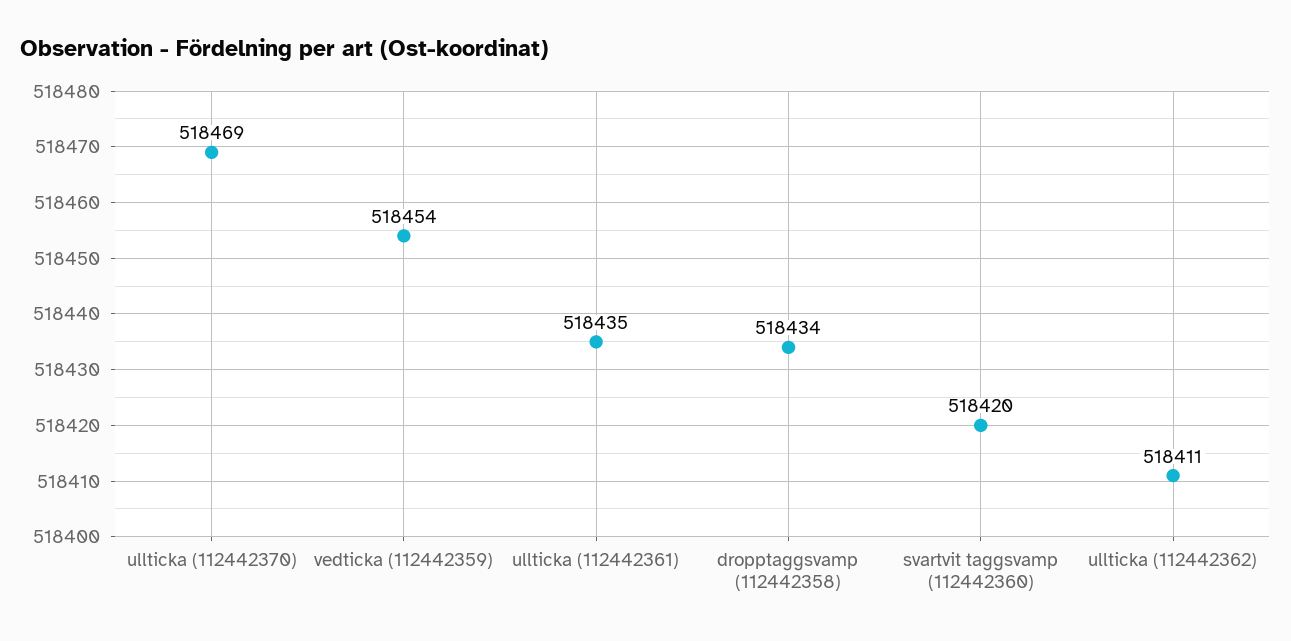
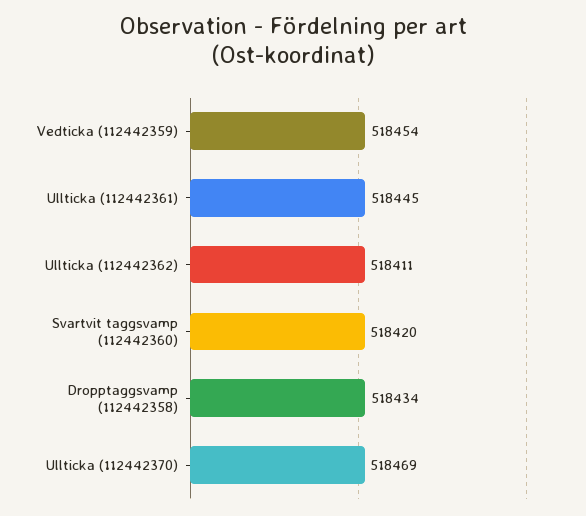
ullticka (112442361): 518435 -> 518445

